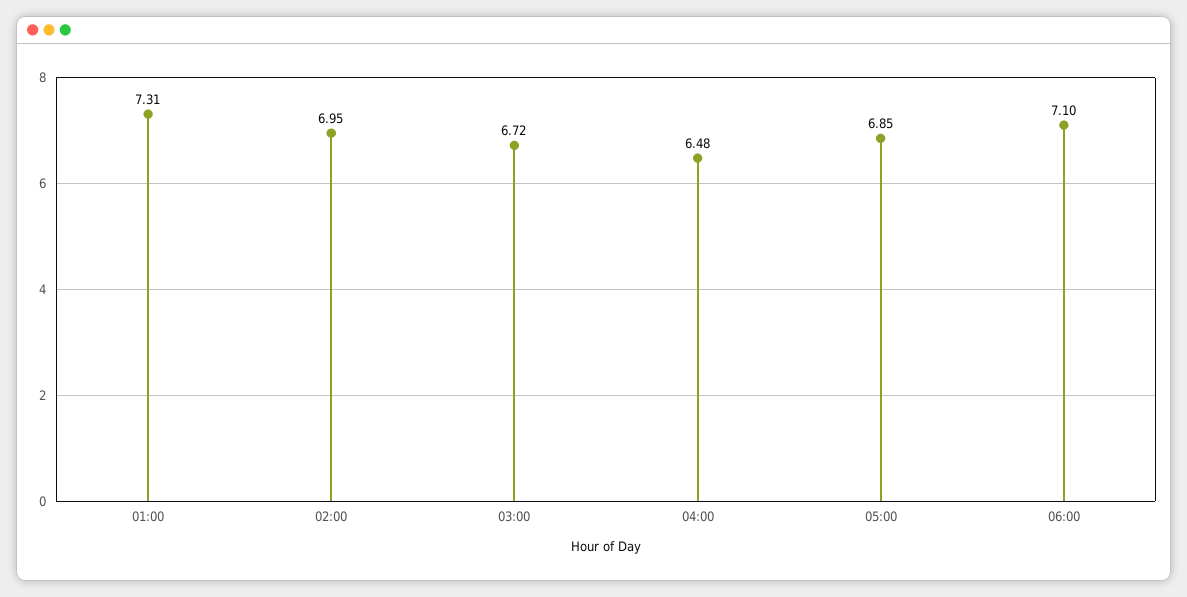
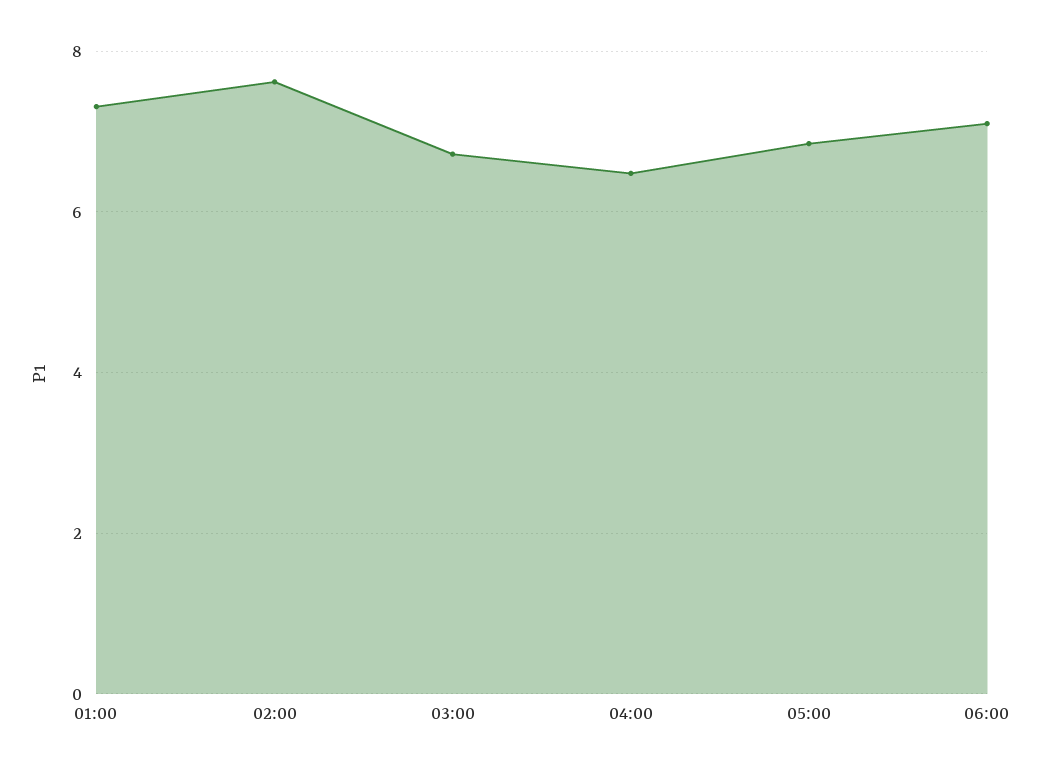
02:00: 6.95 -> 7.6

